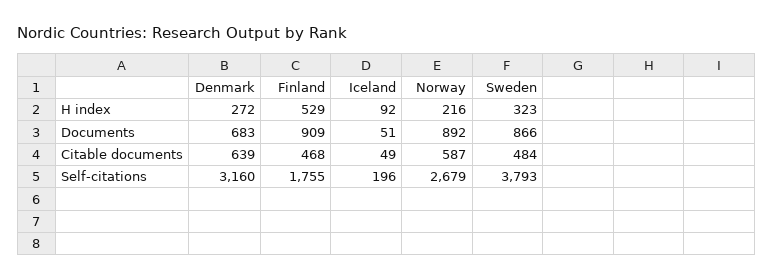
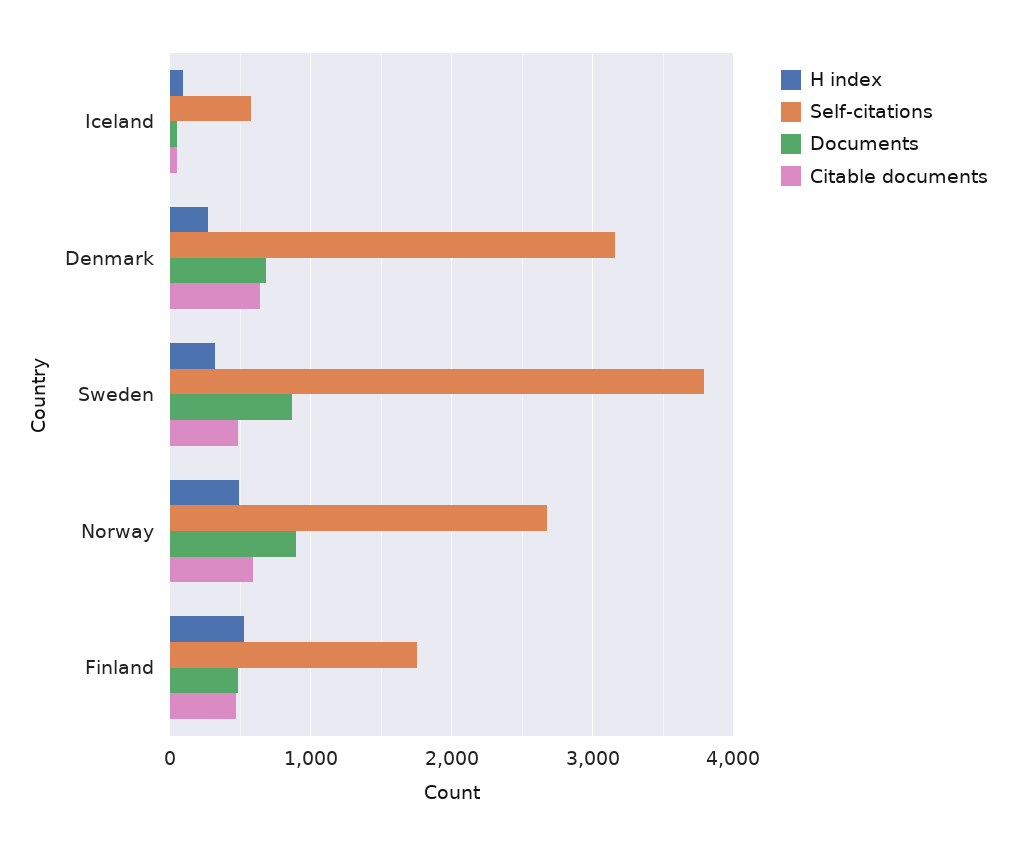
H index, Norway: 216 -> 500
Documents, Finland: 909 -> 500
Self-citations, Iceland: 196 -> 600

